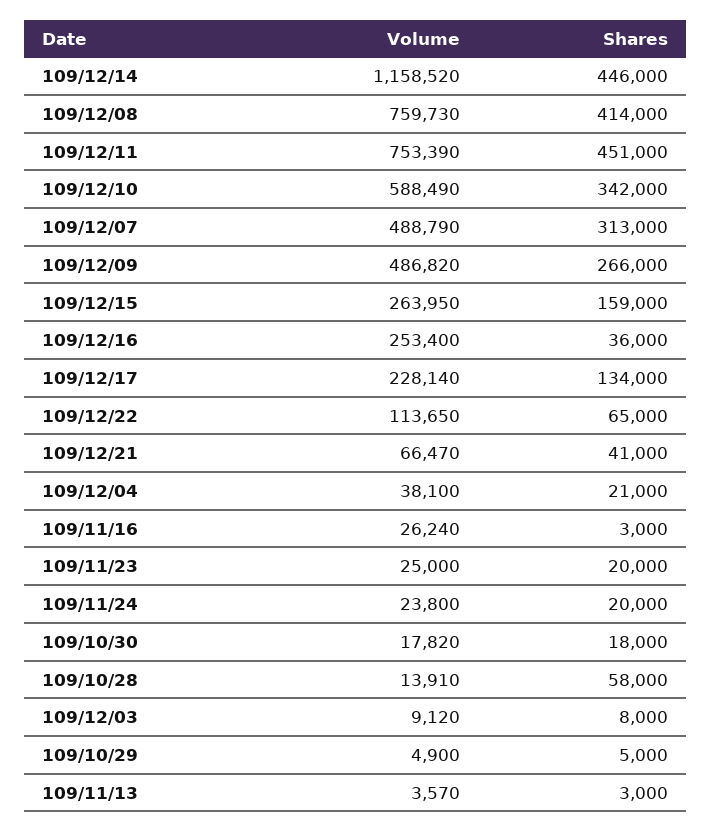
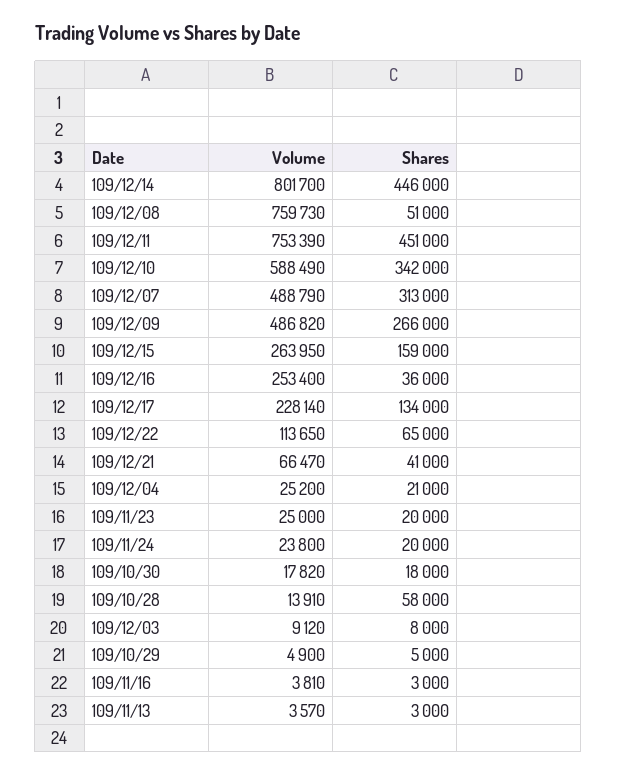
Volume, 109/12/14: 1158520 -> 801700
Shares, 109/12/08: 414000 -> 51000
Volume, 109/12/04: 38100 -> 25200
Volume, 109/11/16: 26240 -> 3810

